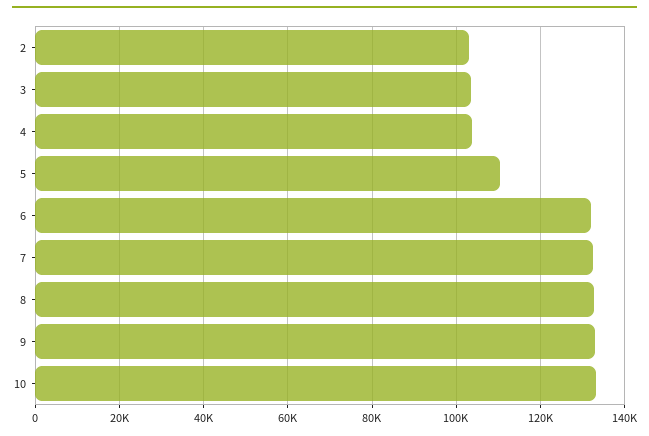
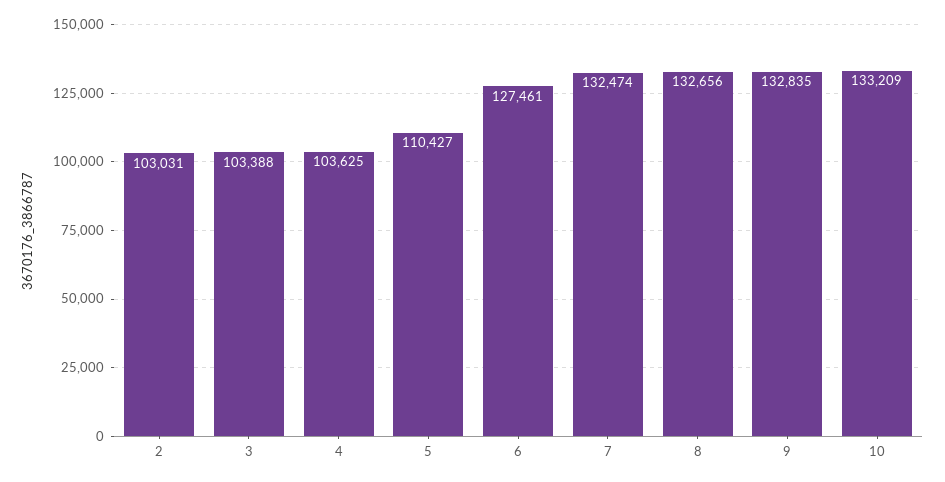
6: 132000 -> 127461

